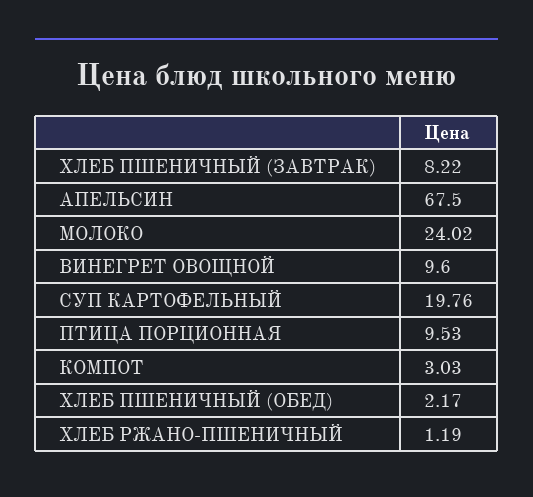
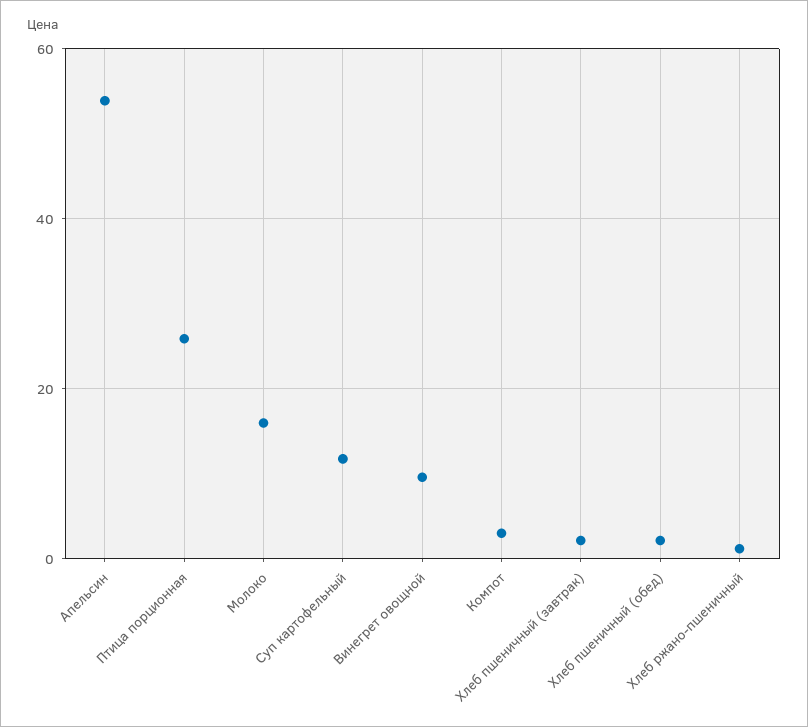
ХЛЕБ ПШЕНИЧНЫЙ (ЗАВТРАК): 8.22 -> 2
АПЕЛЬСИН: 67.5 -> 54
МОЛОКО: 24.02 -> 16
СУП КАРТОФЕЛЬНЫЙ: 19.76 -> 12
ПТИЦА ПОРЦИОННАЯ: 9.53 -> 26

